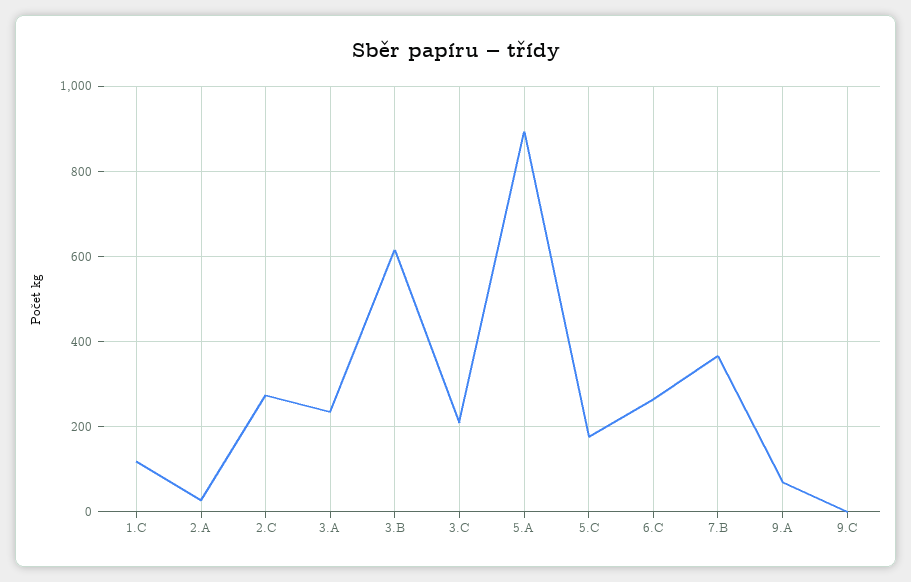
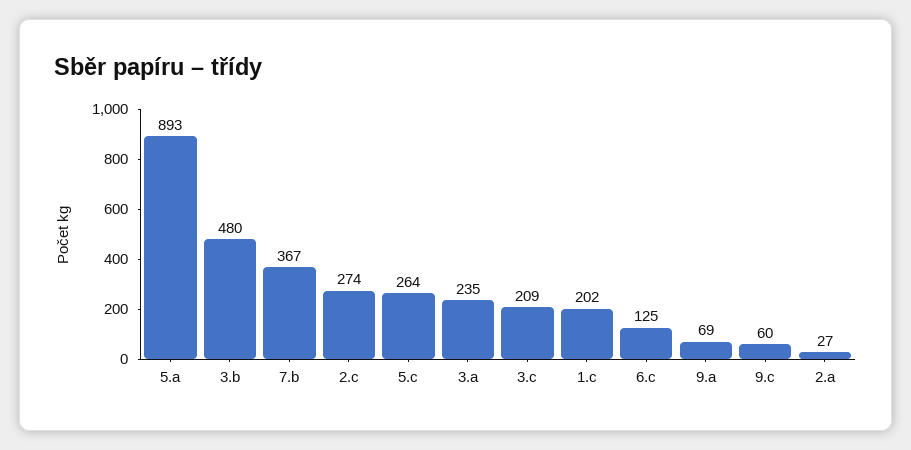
1.C: 120 -> 202
3.B: 620 -> 480
5.C: 180 -> 264
6.C: 260 -> 125
9.C: 0 -> 60

